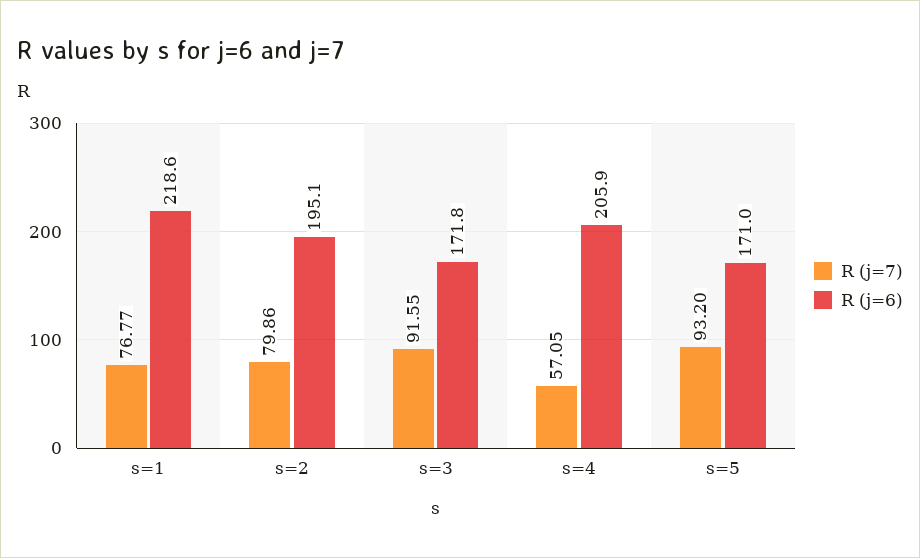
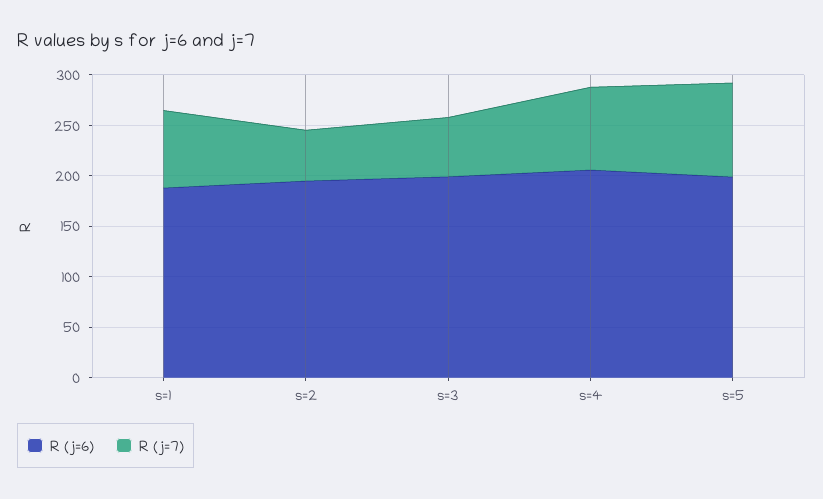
R (j=6), s=1: 218.6 -> 190
R (j=7), s=2: 79.86 -> 50
R (j=7), s=3: 91.55 -> 60
R (j=6), s=3: 171.8 -> 200
R (j=7), s=4: 57.05 -> 80
R (j=6), s=5: 171 -> 200

